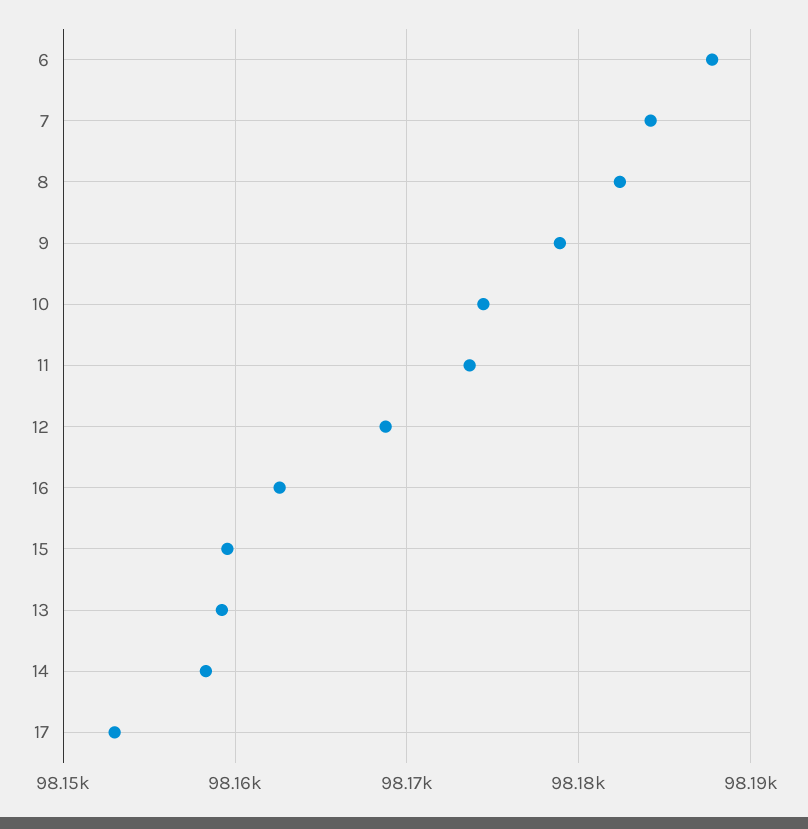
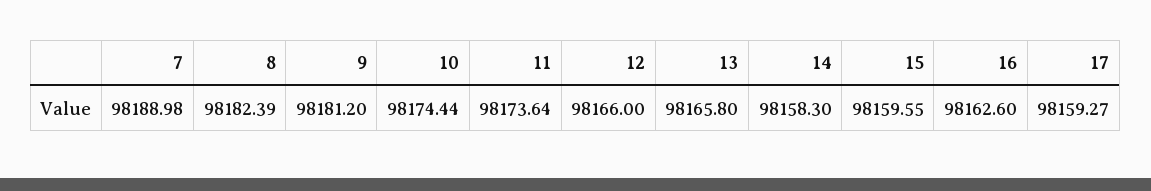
6: 98188 -> none
7: 98184 -> 98188.98
9: 98179 -> 98181.2
12: 98169 -> 98166
13: 98159 -> 98165.8
17: 98153 -> 98159.27

